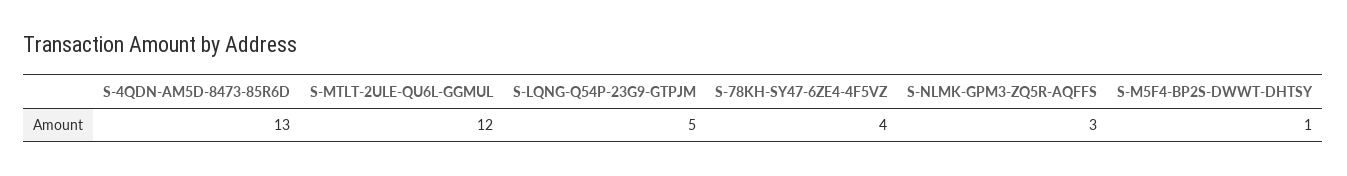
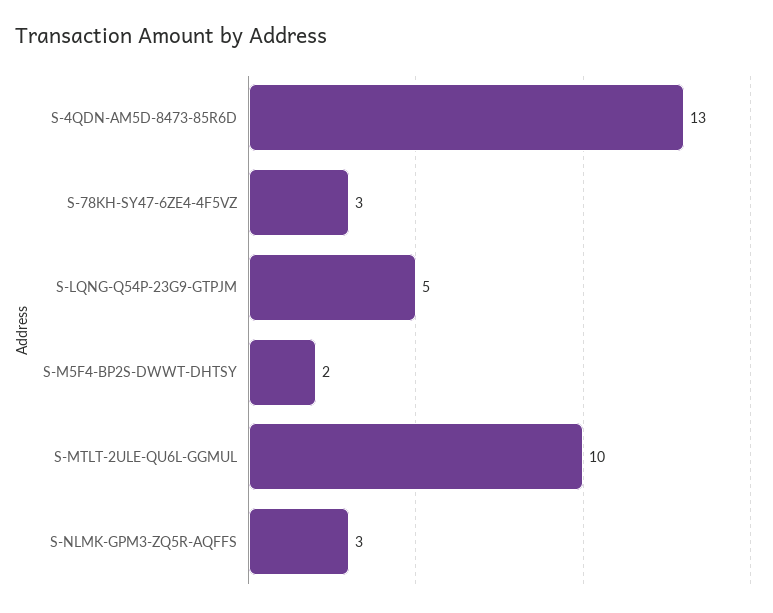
S-MTLT-2ULE-QU6L-GGMUL: 12 -> 10
S-78KH-SY47-6ZE4-4F5VZ: 4 -> 3
S-M5F4-BP2S-DWWT-DHTSY: 1 -> 2

